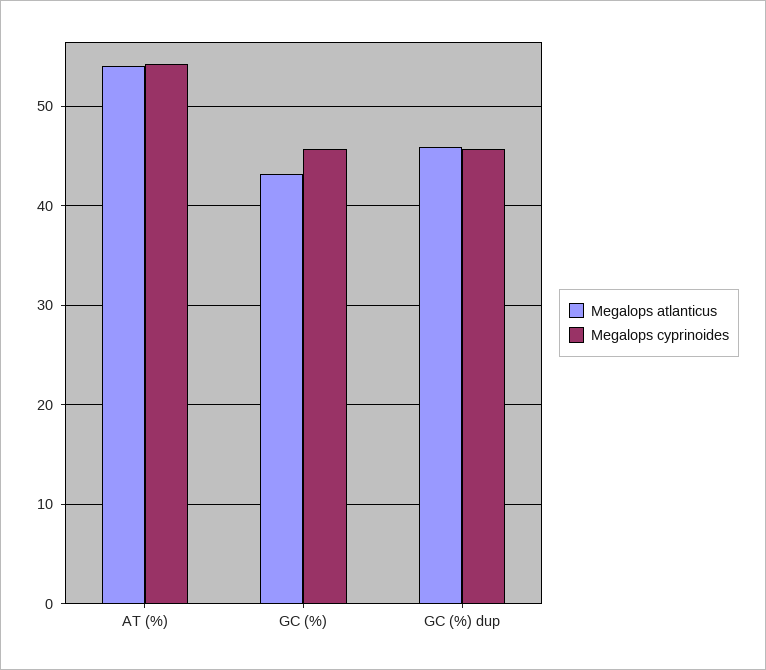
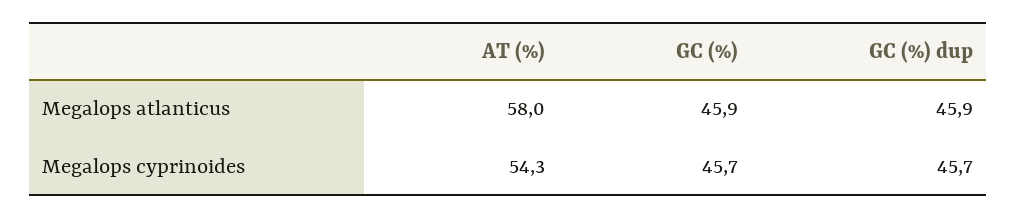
Megalops atlanticus, AT (%): 54 -> 58
Megalops atlanticus, GC (%): 43 -> 45.9

